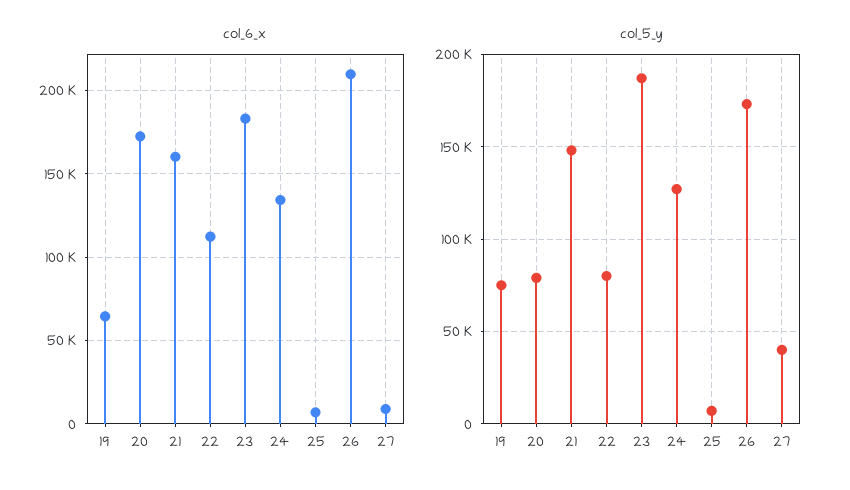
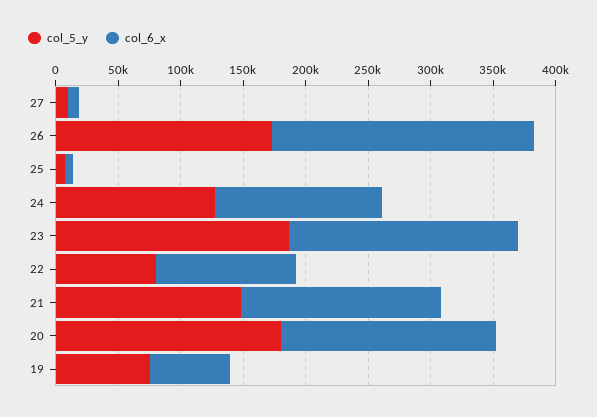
col_5_y, 20: 80000 -> 180000
col_5_y, 27: 40000 -> 10000

